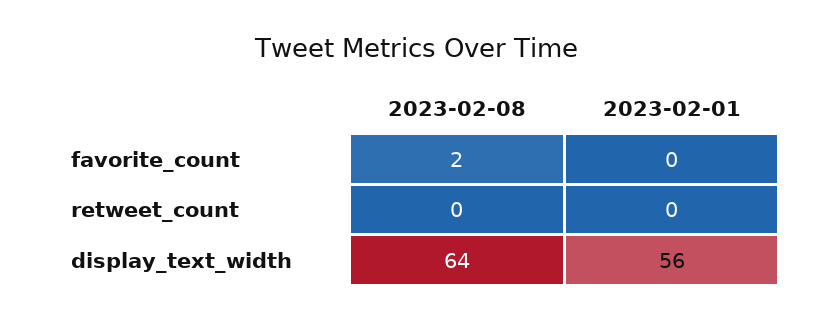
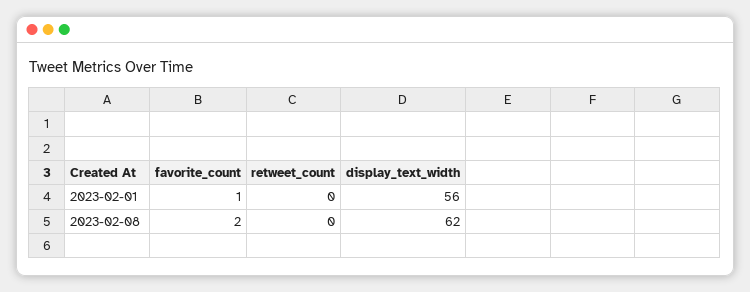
2023-02-01, favorite_count: 0 -> 1
2023-02-08, display_text_width: 64 -> 62

